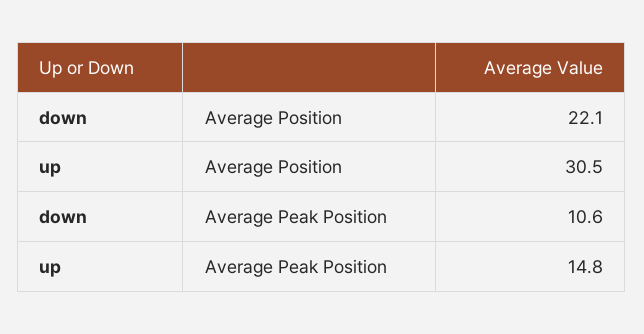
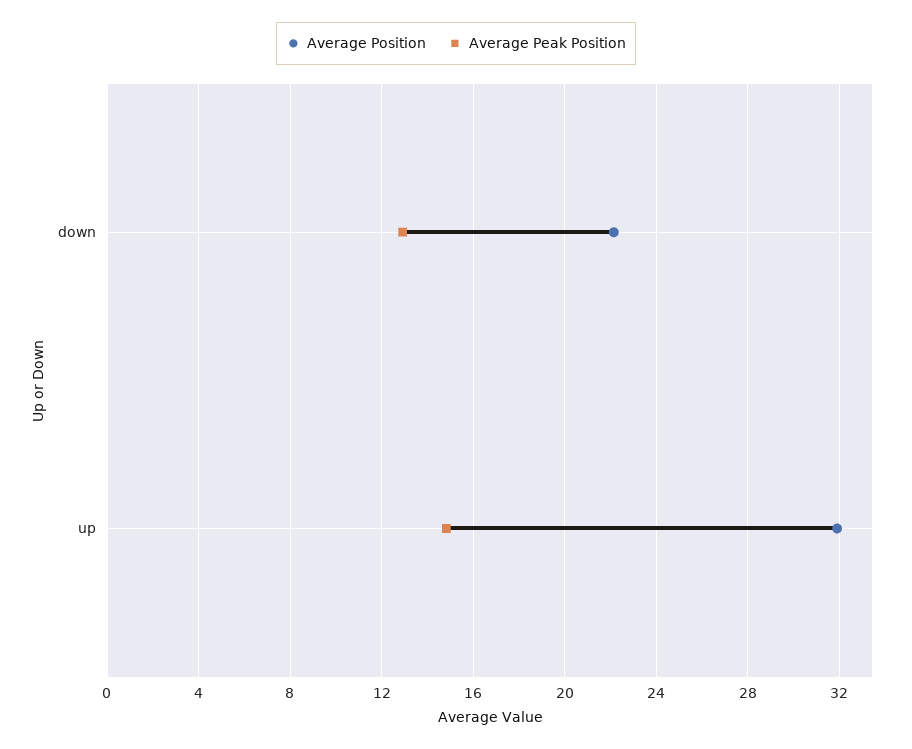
Average Position, up: 30.5 -> 32
Average Peak Position, down: 10.6 -> 13

